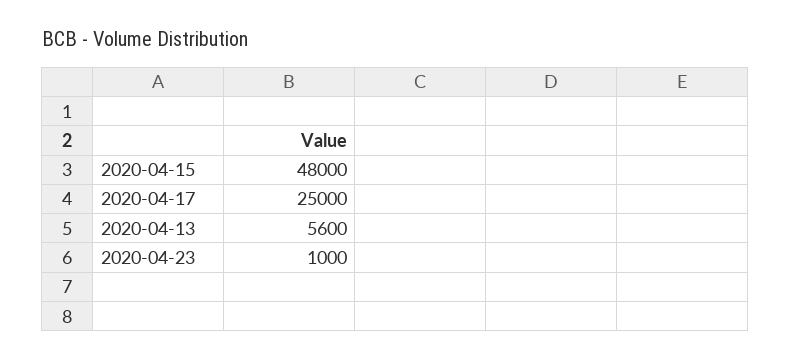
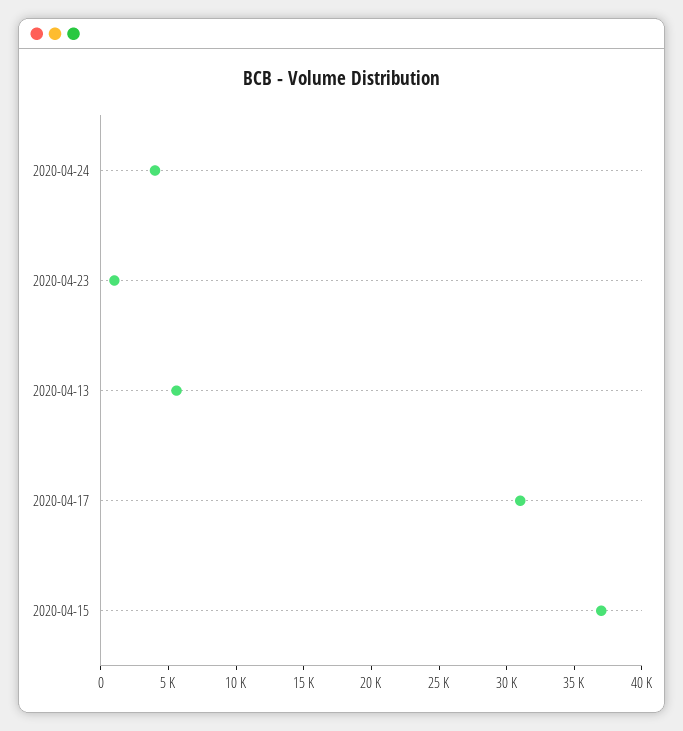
2020-04-15: 48000 -> 37000
2020-04-17: 25000 -> 31000
2020-04-24: none -> 4000

